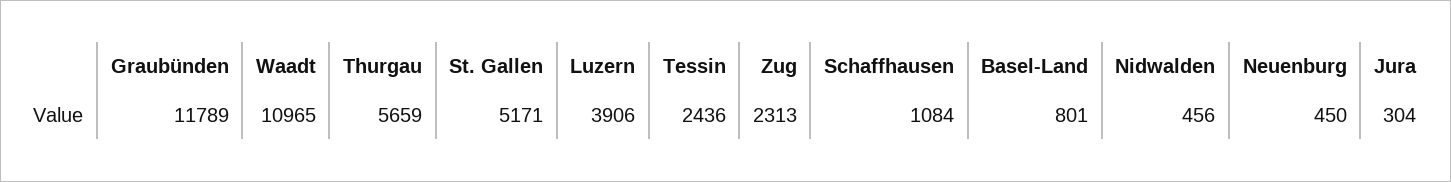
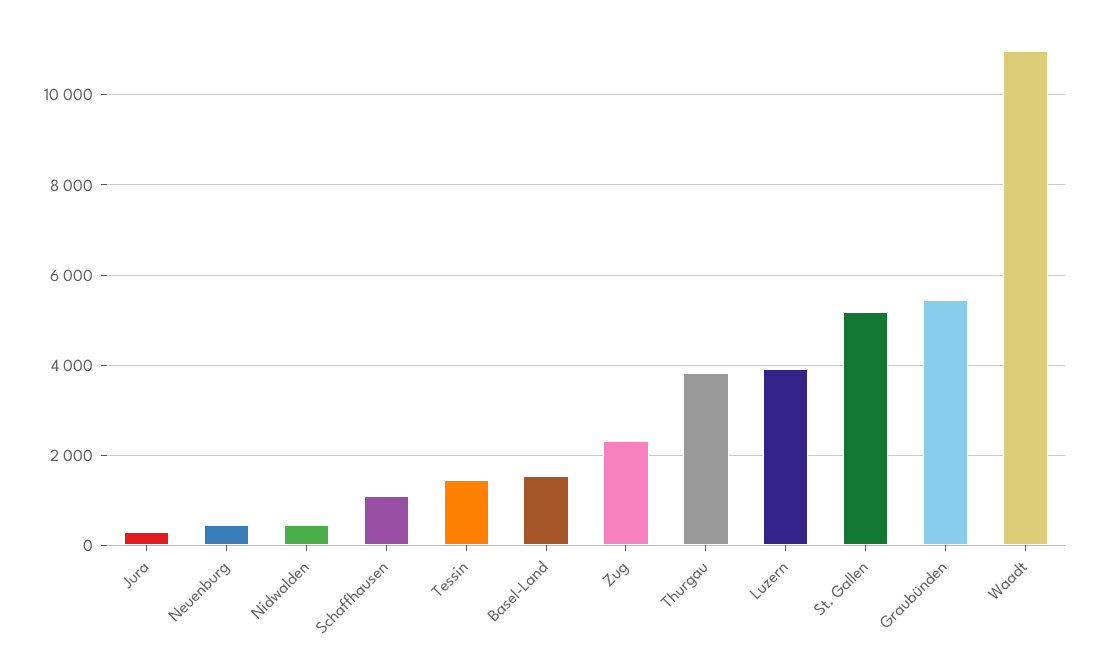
Graubünden: 11789 -> 5400
Thurgau: 5659 -> 3800
Tessin: 2436 -> 1400
Basel-Land: 801 -> 1600

